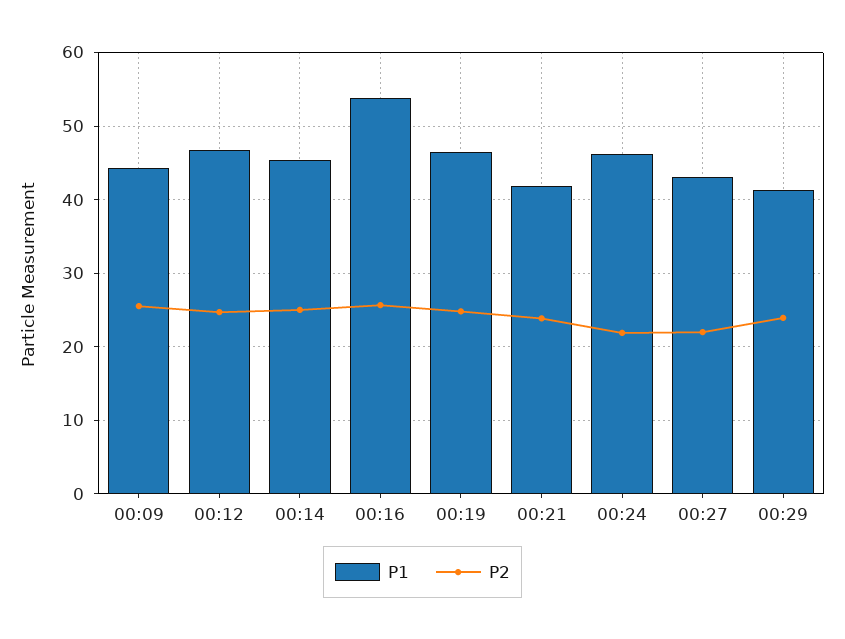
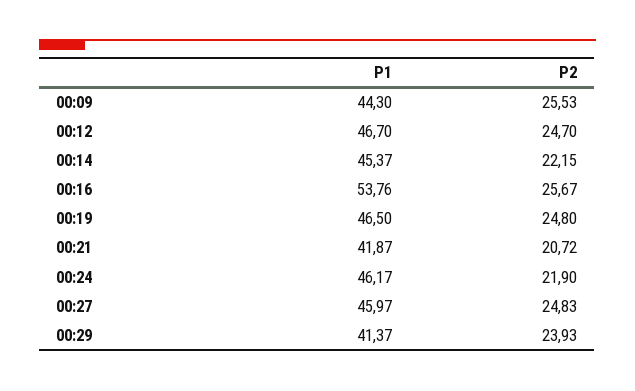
P2, 00:14: 25 -> 22.15
P2, 00:21: 24 -> 20.72
P1, 00:27: 43 -> 45.97
P2, 00:27: 22 -> 24.83

